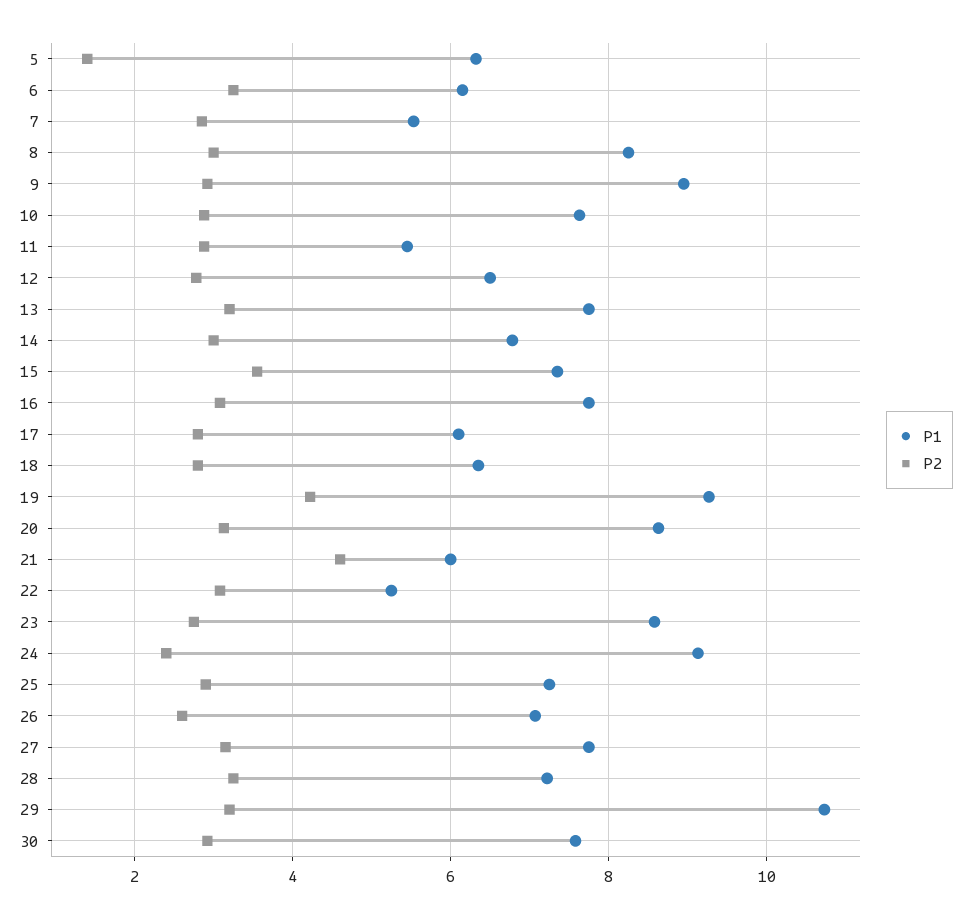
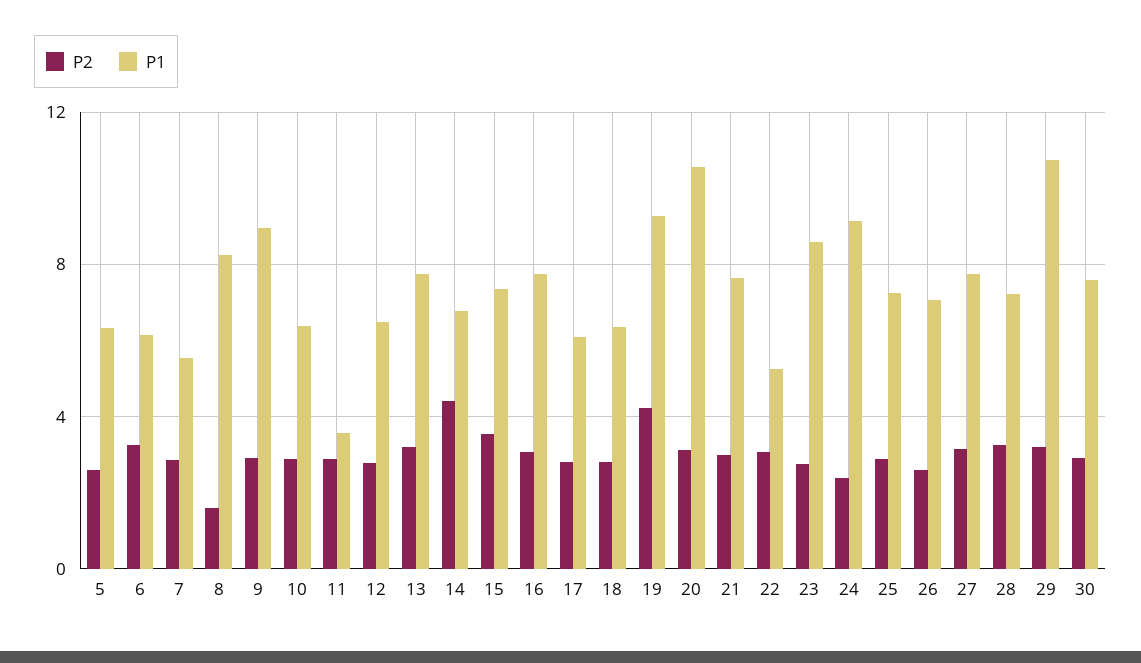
P2, 5: 1.4 -> 2.5
P2, 8: 3 -> 1.5
P1, 10: 7.6 -> 6.5
P1, 11: 5.4 -> 3.5
P2, 14: 3 -> 4.5
P1, 20: 8.6 -> 10.5
P1, 21: 6 -> 7.5
P2, 21: 4.6 -> 3

